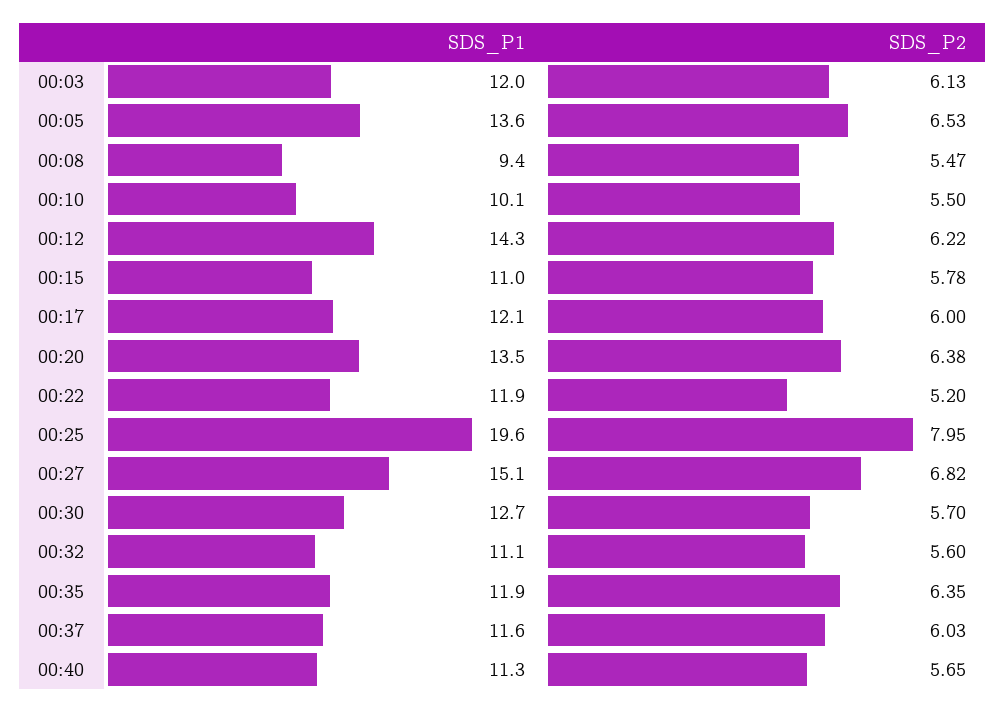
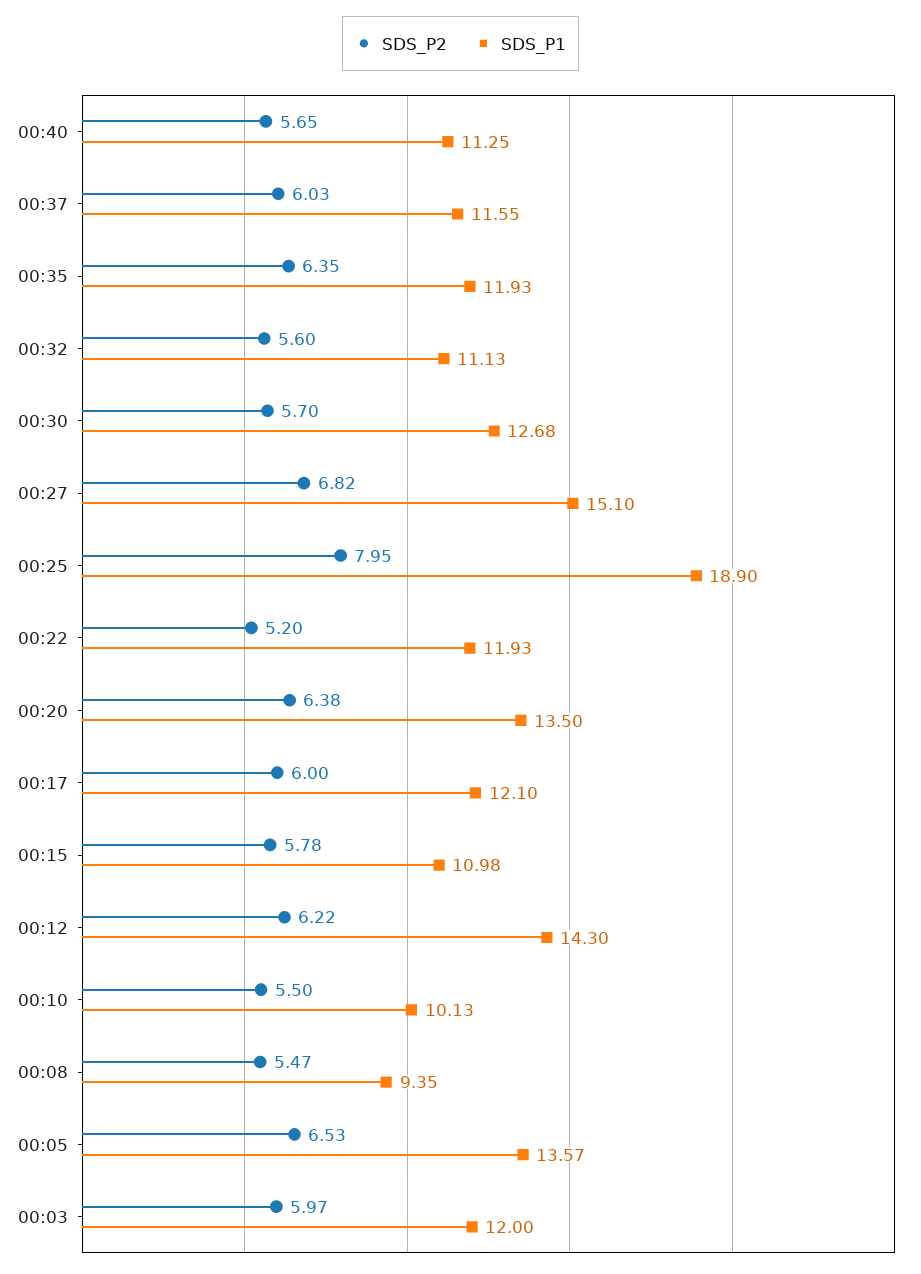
SDS_P2, 00:03: 6.13 -> 5.97
SDS_P1, 00:25: 19.6 -> 18.9

